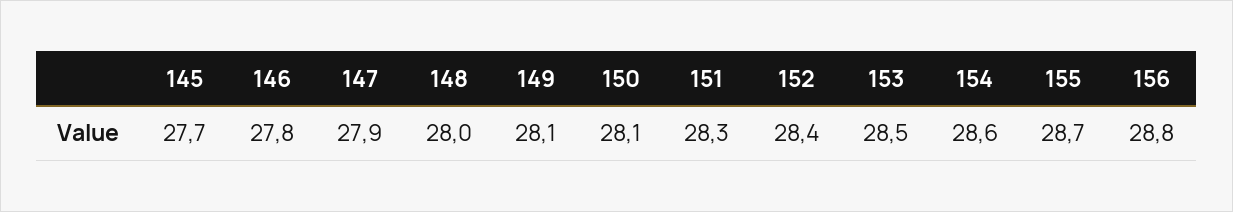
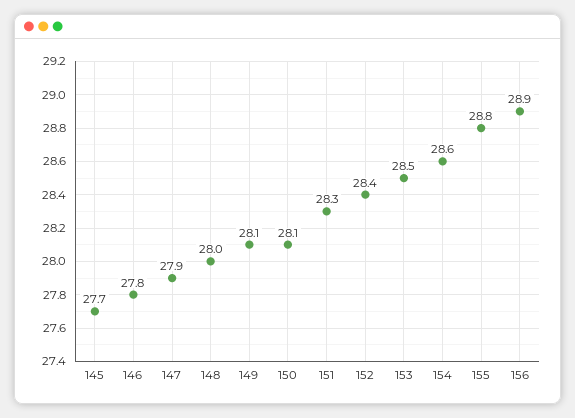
155: 28.7 -> 28.8
156: 28.8 -> 28.9

